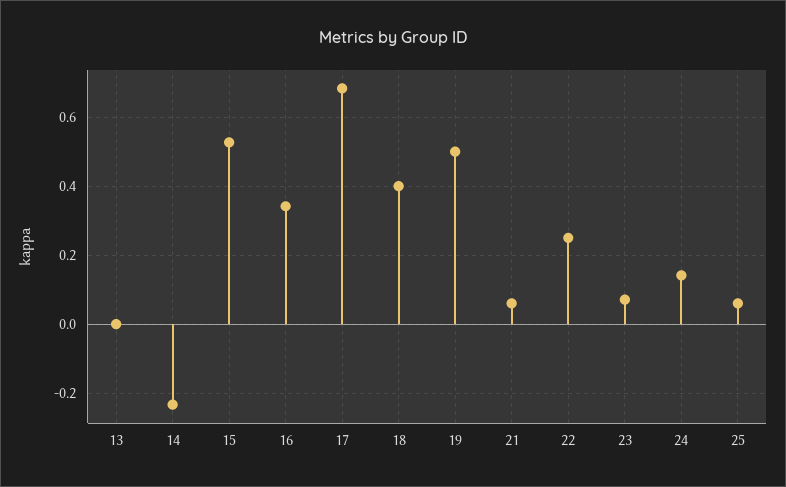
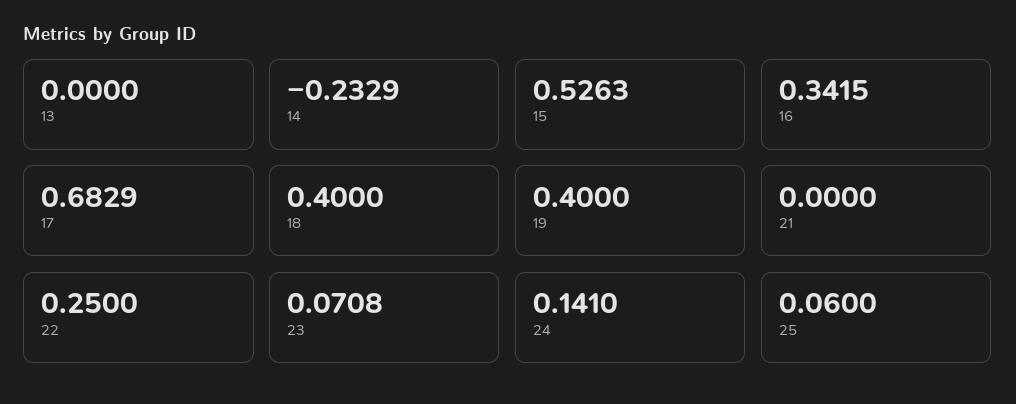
19: 0.5 -> 0.4
21: 0.06 -> 0

